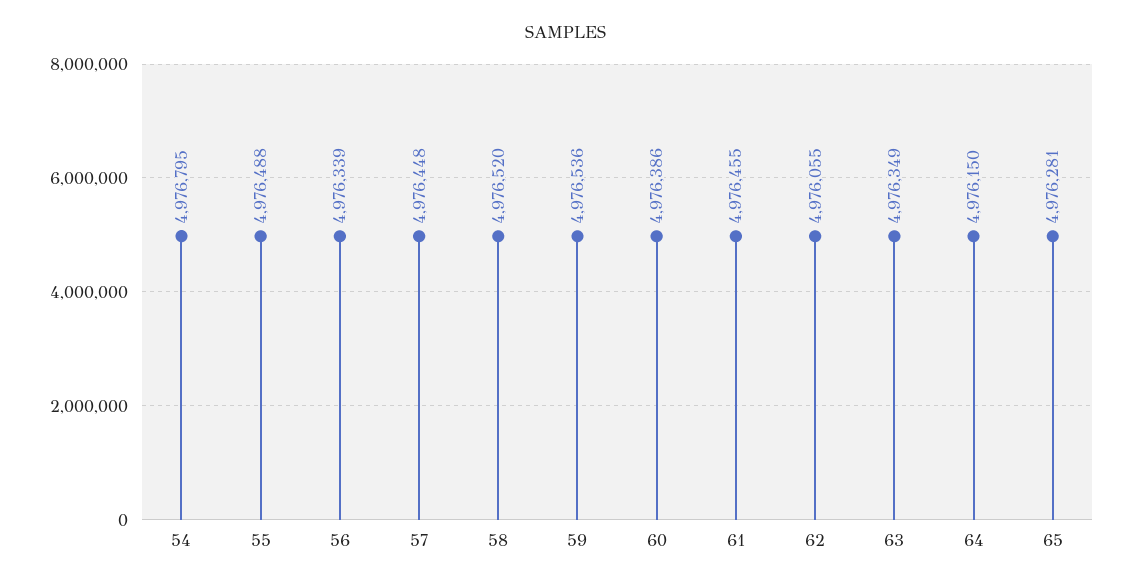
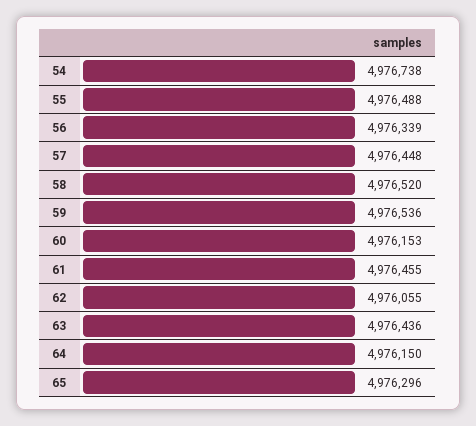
54: 4976795 -> 4976738
60: 4976386 -> 4976153
63: 4976349 -> 4976436
65: 4976281 -> 4976296

